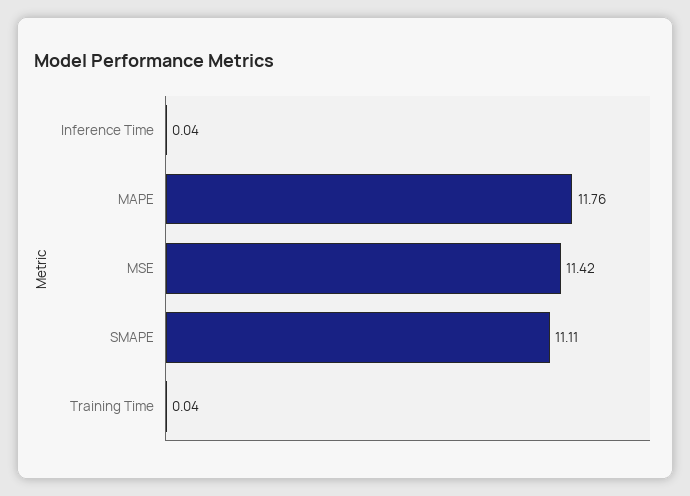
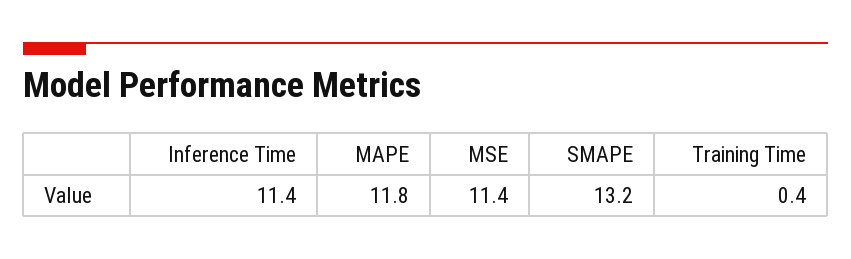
Inference Time: 0.04 -> 11.4
SMAPE: 11.11 -> 13.2
Training Time: 0.04 -> 0.4

